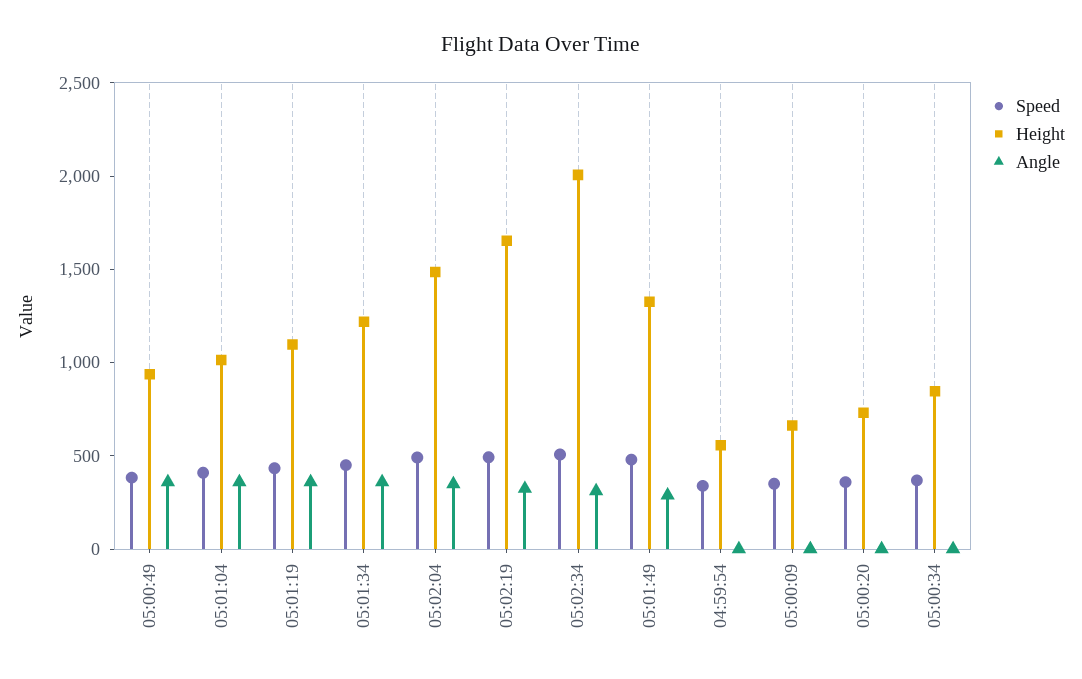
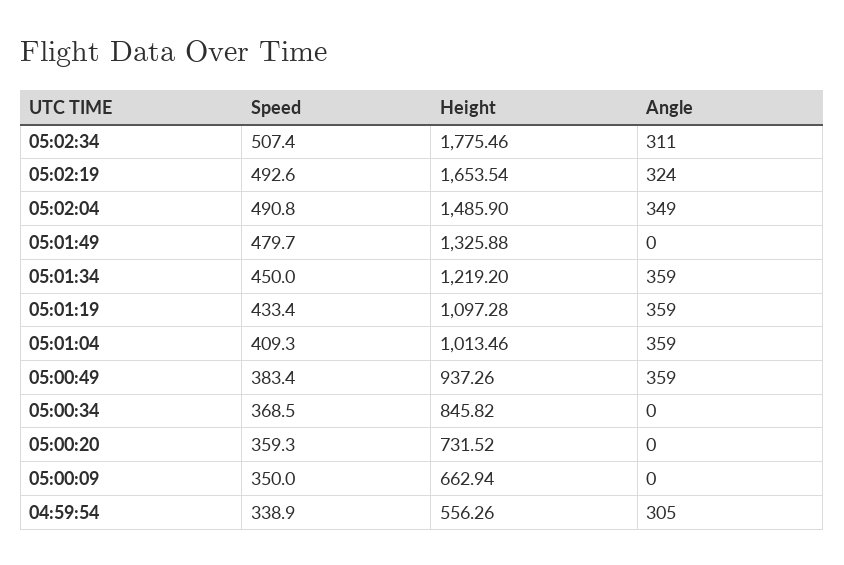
Height, 05:02:34: 2000 -> 1775.46
Angle, 05:01:49: 300 -> 0
Angle, 04:59:54: 0 -> 305

